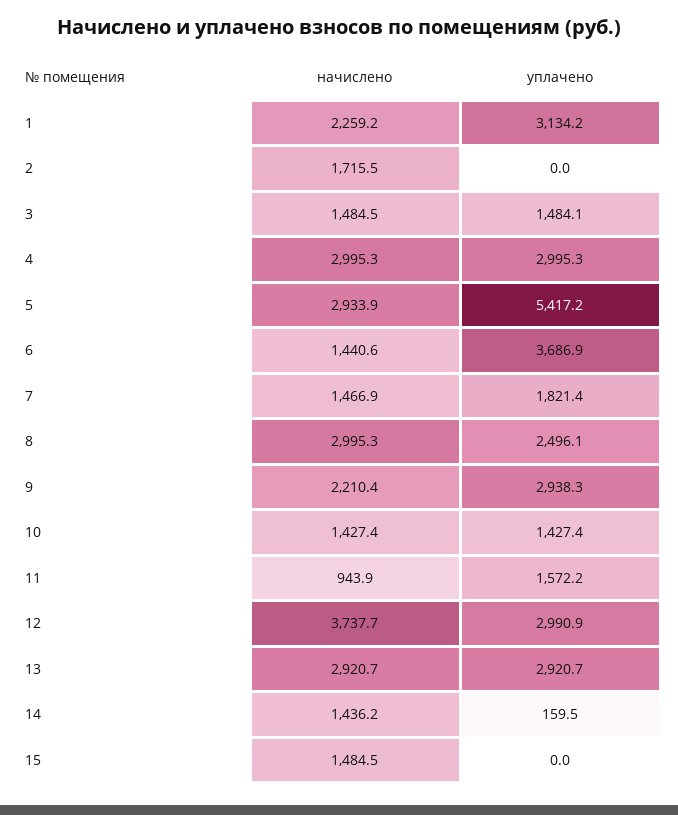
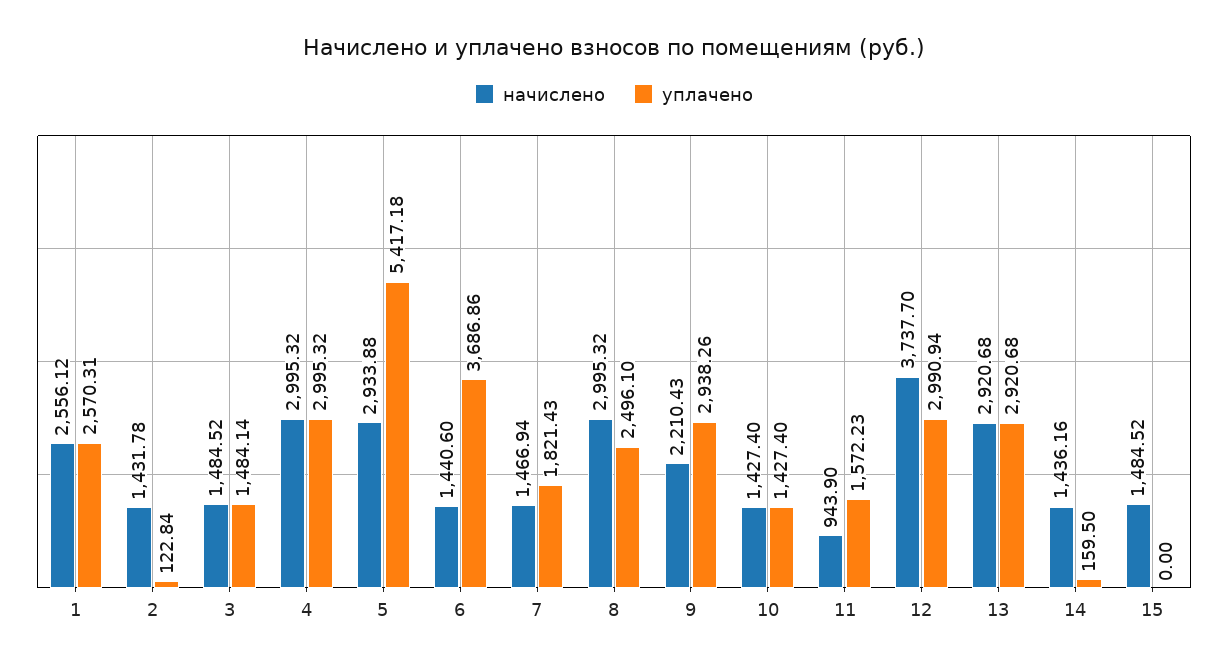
начислено, 1: 2259.2 -> 2556.12
уплачено, 1: 3134.2 -> 2570.31
начислено, 2: 1715.5 -> 1431.78
уплачено, 2: 0 -> 122.84

